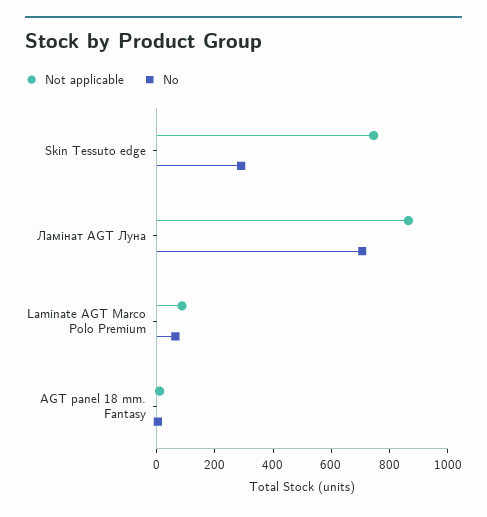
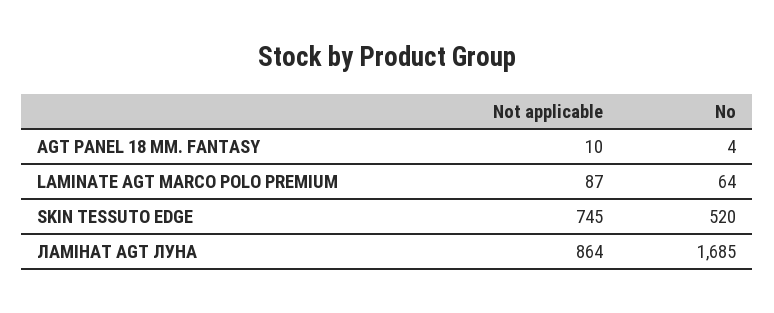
No, Skin Tessuto edge: 300 -> 520
No, Ламінат AGT Луна: 700 -> 1685

